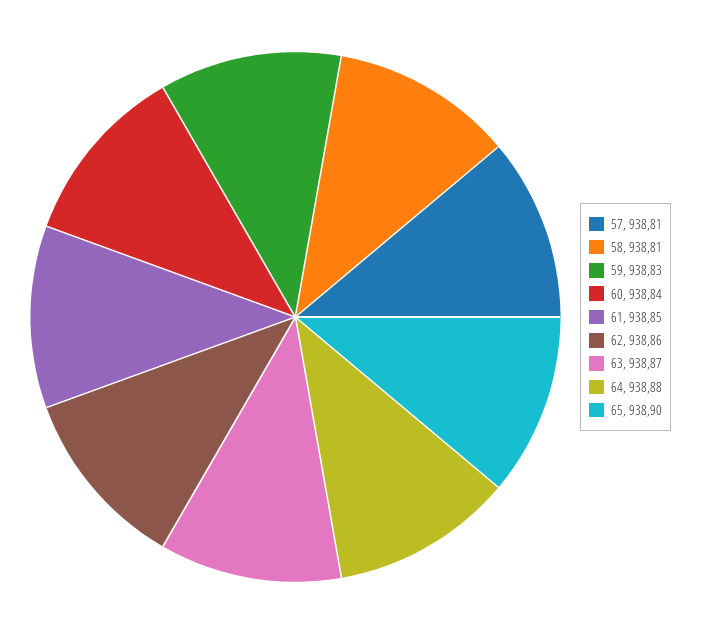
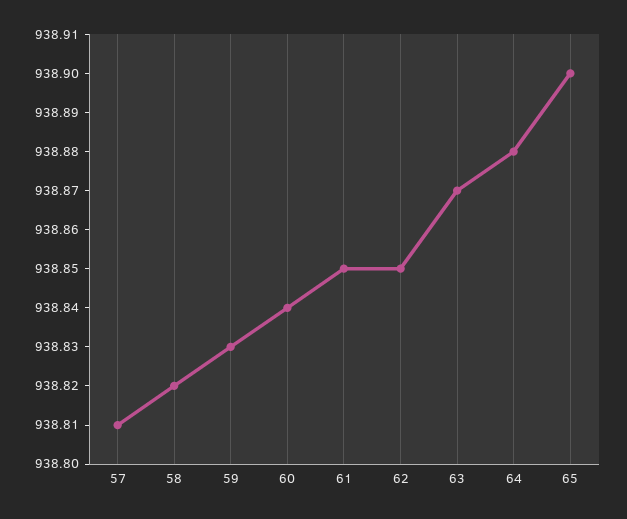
58: 938.81 -> 938.82
62: 938.86 -> 938.85

